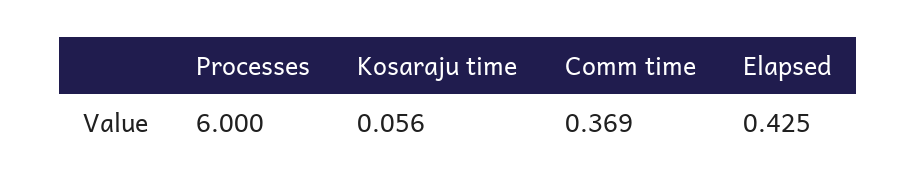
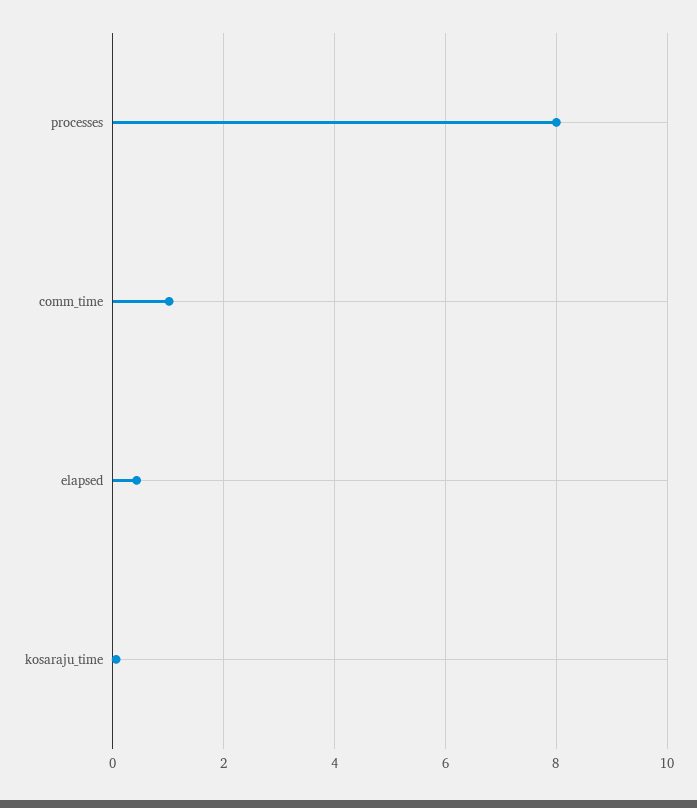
Processes: 6 -> 8
Comm time: 0.369 -> 1

